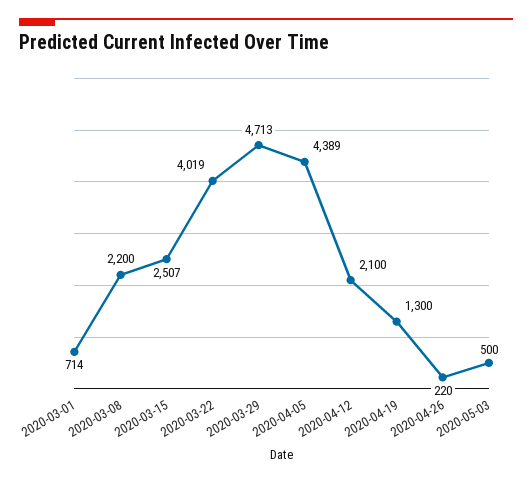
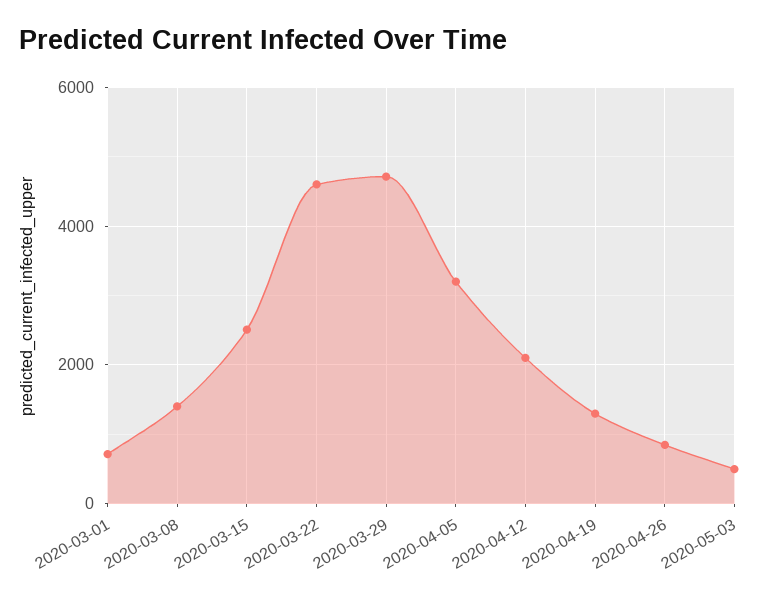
2020-03-08: 2200 -> 1400
2020-03-22: 4019 -> 4600
2020-04-05: 4389 -> 3200
2020-04-26: 220 -> 800

